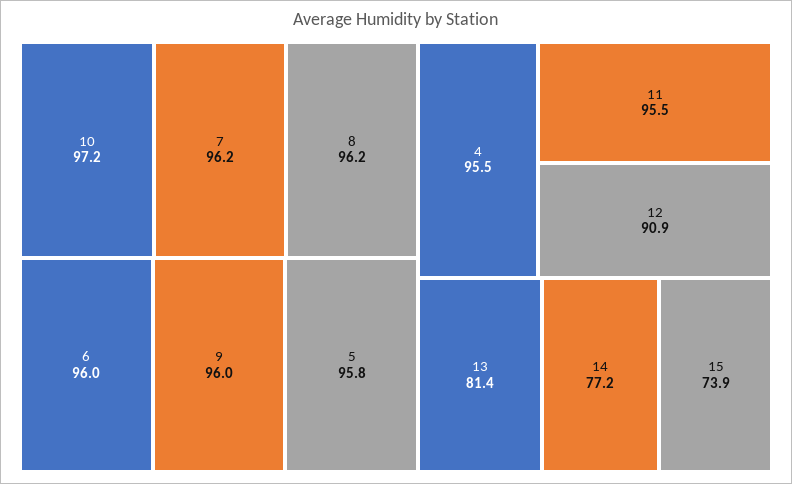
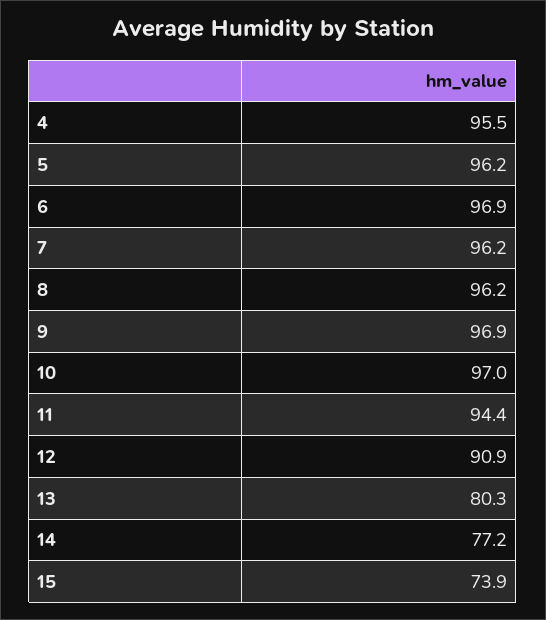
10: 97.2 -> 97
6: 96 -> 96.9
9: 96 -> 96.9
5: 95.8 -> 96.2
11: 95.5 -> 94.4
13: 81.4 -> 80.3

